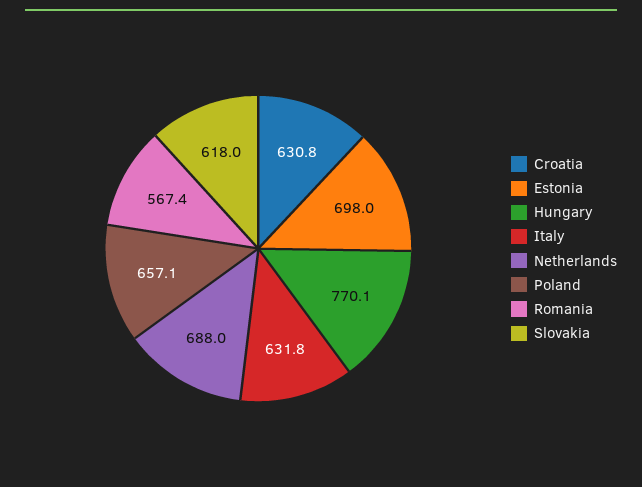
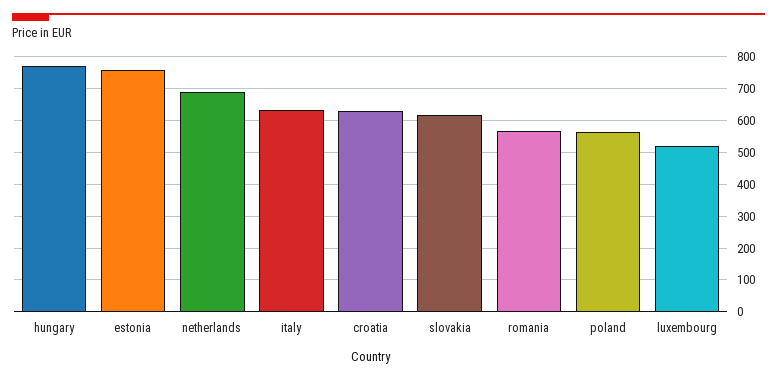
Estonia: 698 -> 760
Poland: 657.1 -> 560
luxembourg: none -> 520

